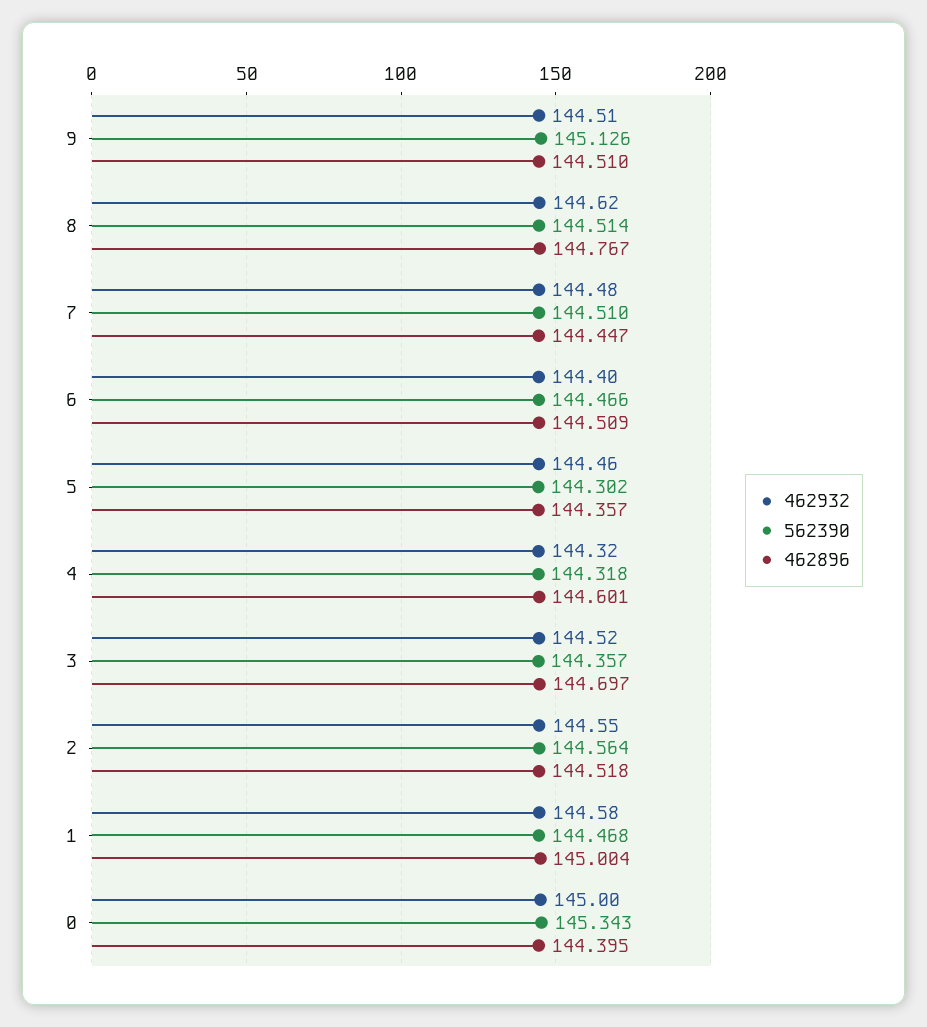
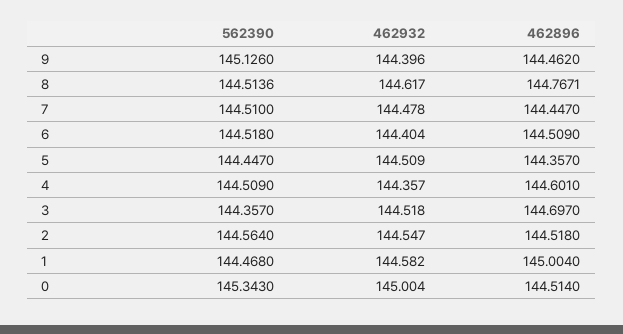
462932, 9: 144.51 -> 144.396
462896, 9: 144.51 -> 144.462
562390, 6: 144.466 -> 144.518
462932, 5: 144.46 -> 144.509
562390, 5: 144.302 -> 144.447
462932, 4: 144.32 -> 144.357
562390, 4: 144.318 -> 144.509
462896, 0: 144.395 -> 144.514

